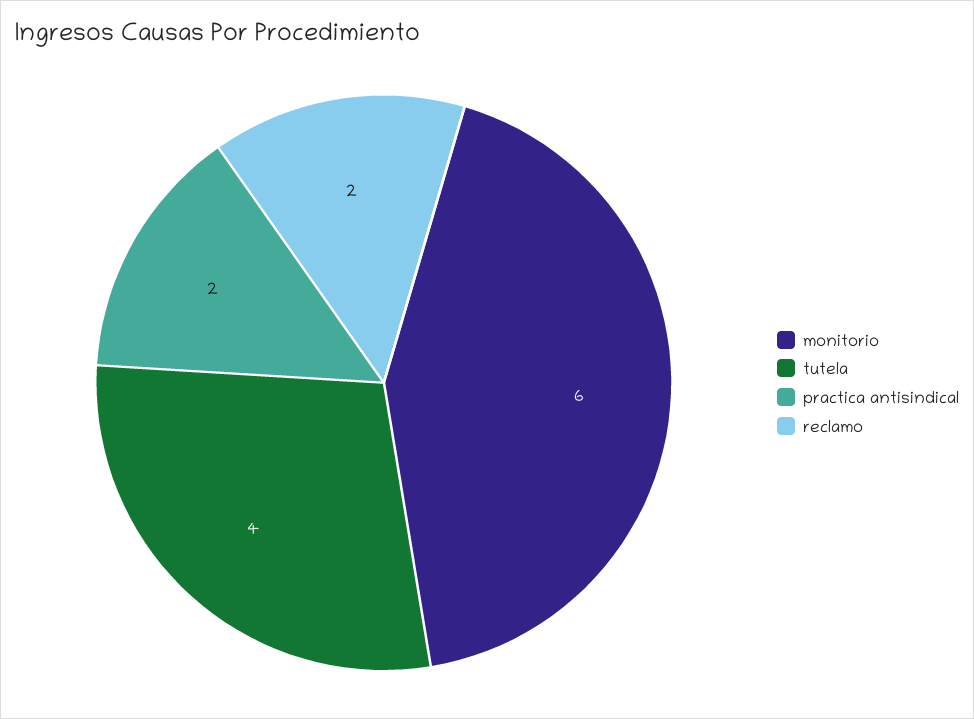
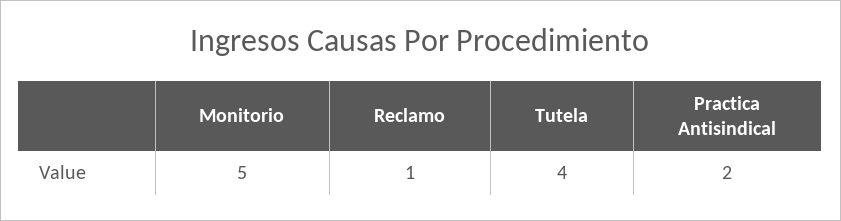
monitorio: 6 -> 5
reclamo: 2 -> 1

